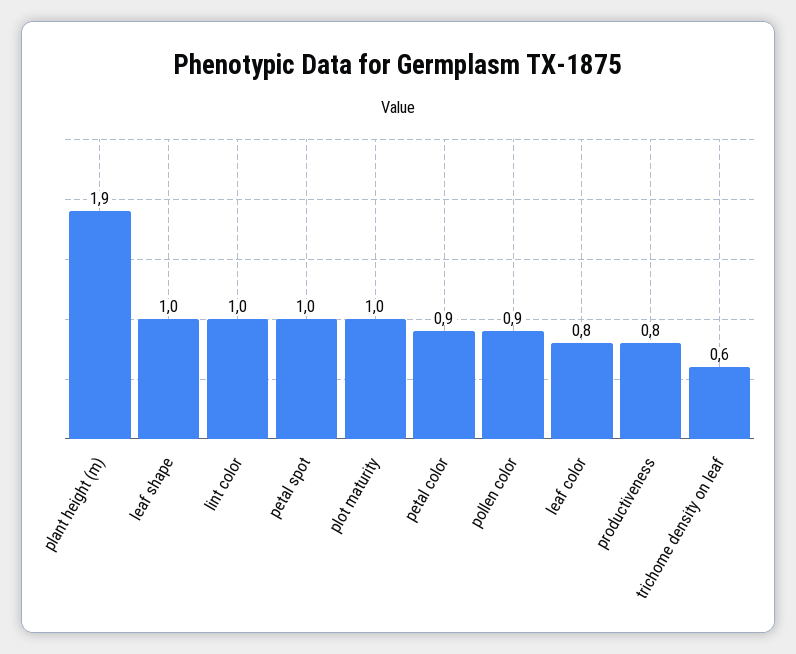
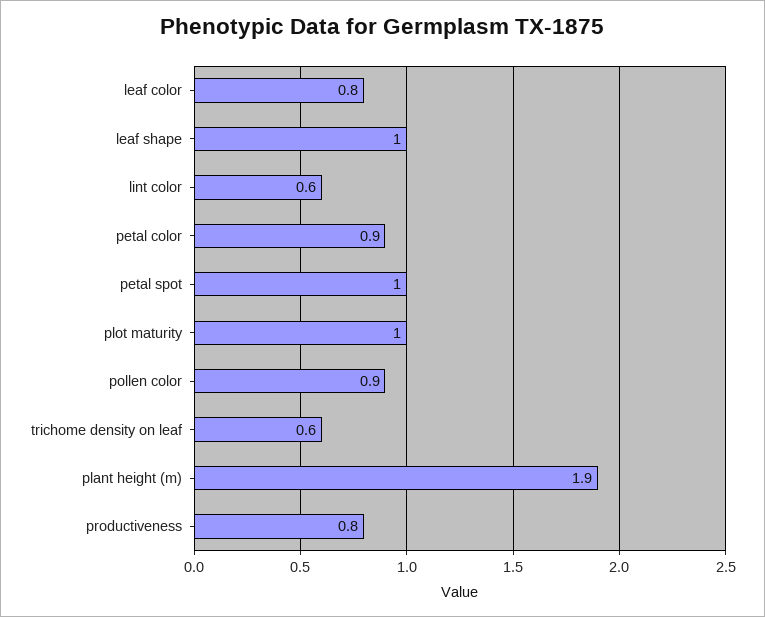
lint color: 1 -> 0.6

